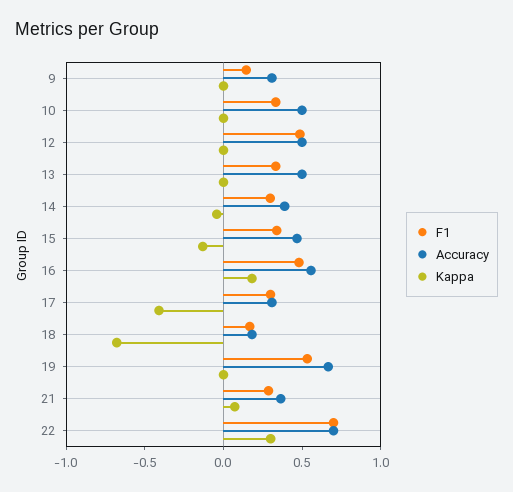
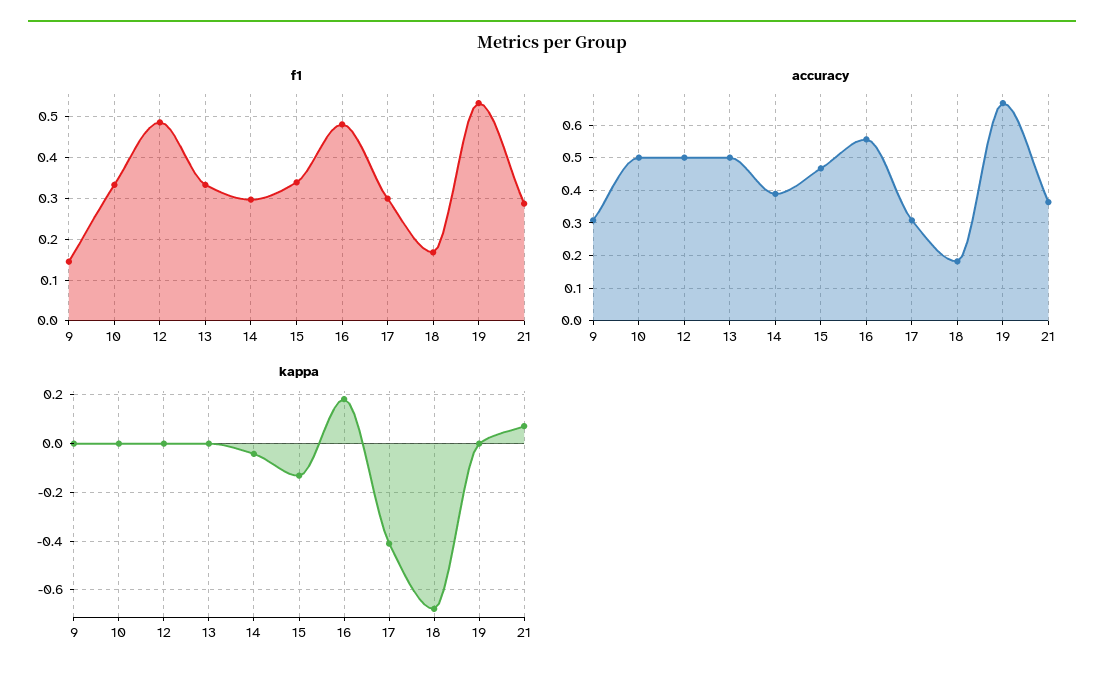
F1, 22: 0.7 -> none
Accuracy, 22: 0.7 -> none
Kappa, 22: 0.3 -> none

